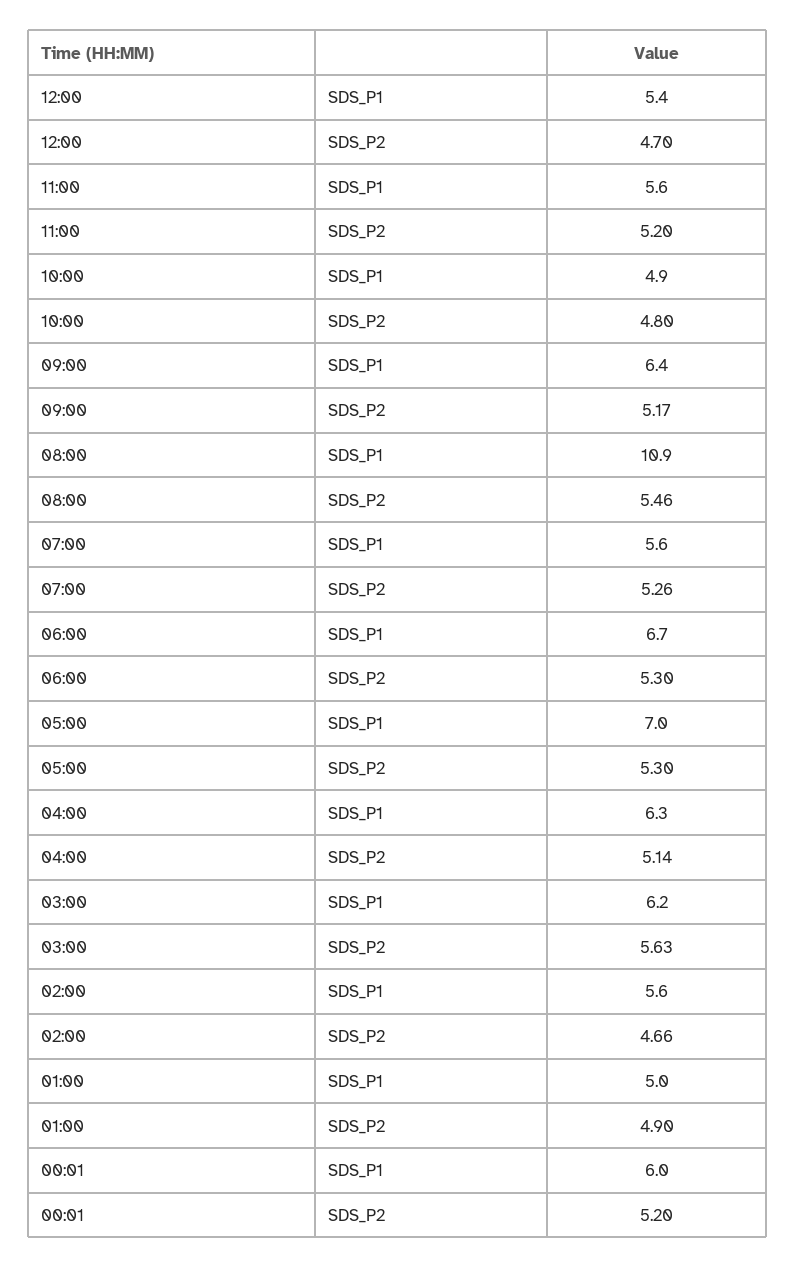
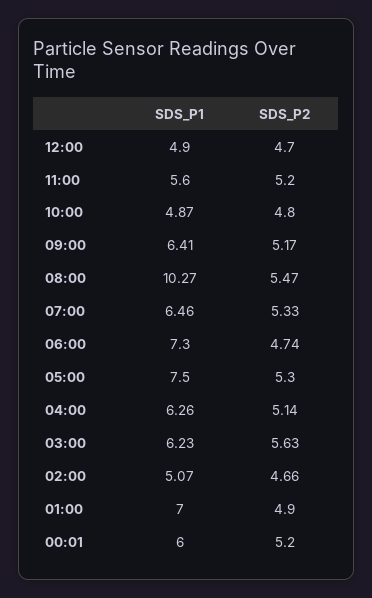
12:00, SDS_P1: 5.4 -> 4.9
08:00, SDS_P1: 10.9 -> 10.27
08:00, SDS_P2: 5.46 -> 5.47
07:00, SDS_P1: 5.6 -> 6.46
07:00, SDS_P2: 5.26 -> 5.33
06:00, SDS_P1: 6.7 -> 7.3
06:00, SDS_P2: 5.3 -> 4.74
05:00, SDS_P1: 7 -> 7.5
02:00, SDS_P1: 5.6 -> 5.07
01:00, SDS_P1: 5 -> 7

